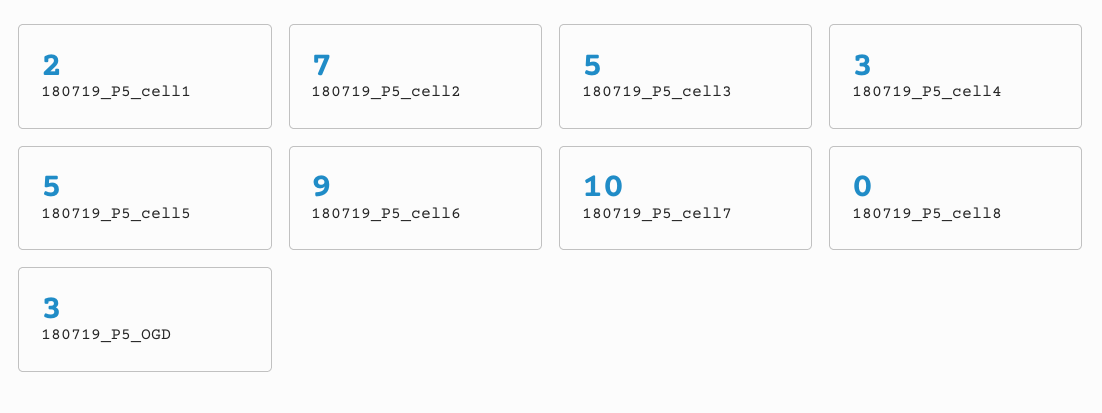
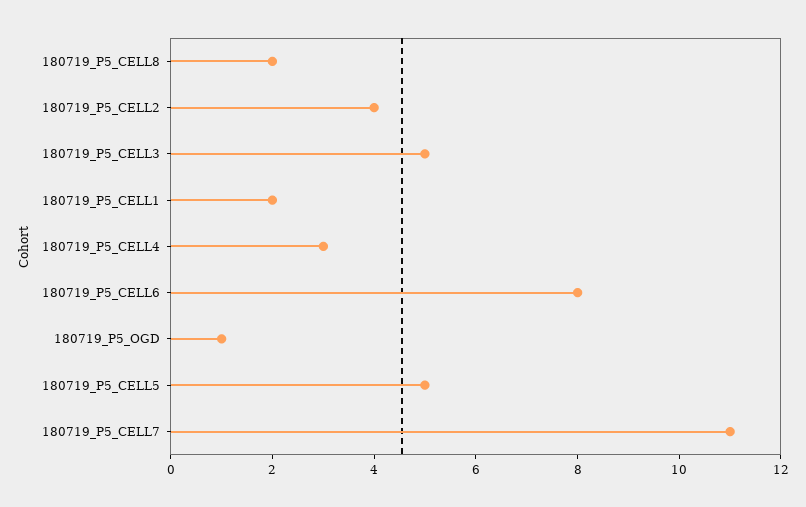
180719_P5_cell2: 7 -> 4
180719_P5_cell6: 9 -> 8
180719_P5_cell7: 10 -> 11
180719_P5_cell8: 0 -> 2
180719_P5_OGD: 3 -> 1

